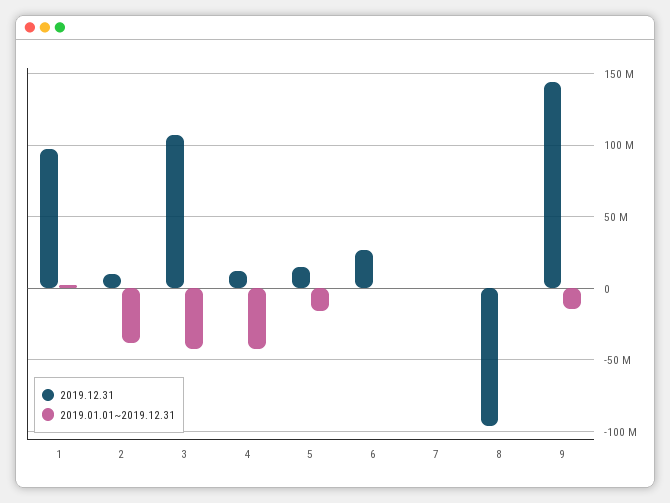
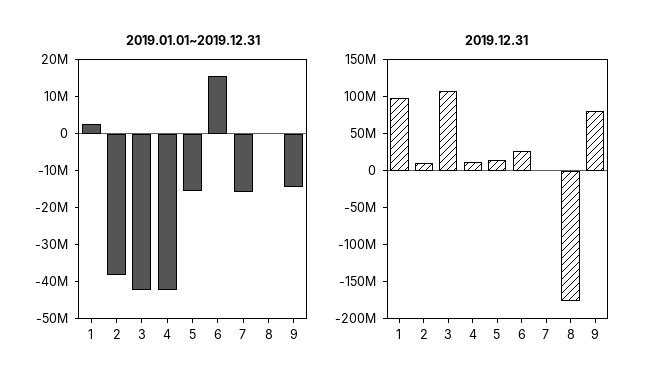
2019.01.01~2019.12.31, 6: 0 -> 15000000
2019.01.01~2019.12.31, 7: 0 -> -15000000
2019.12.31, 8: -95000000 -> -175000000
2019.12.31, 9: 145000000 -> 75000000

